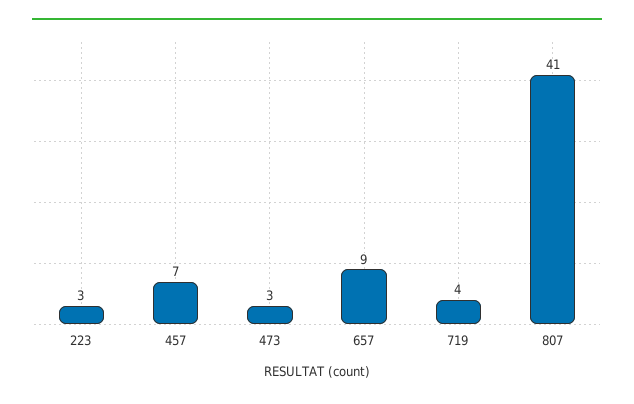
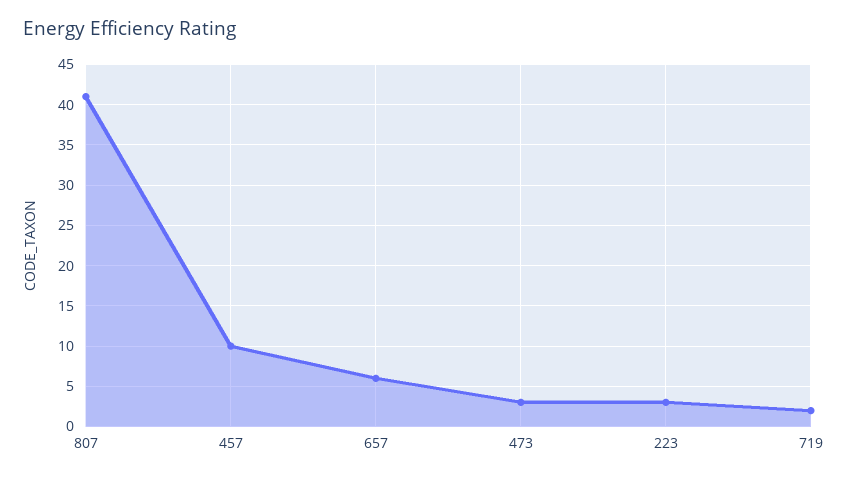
457: 7 -> 10
657: 9 -> 6
719: 4 -> 2

